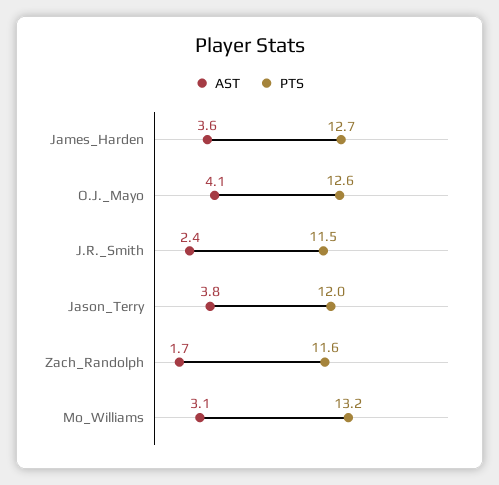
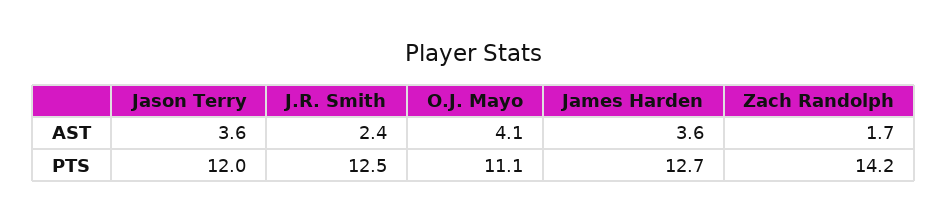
PTS, O.J._Mayo: 12.6 -> 11.1
PTS, J.R._Smith: 11.5 -> 12.5
AST, Jason_Terry: 3.8 -> 3.6
PTS, Zach_Randolph: 11.6 -> 14.2
AST, Mo_Williams: 3.1 -> none
PTS, Mo_Williams: 13.2 -> none

